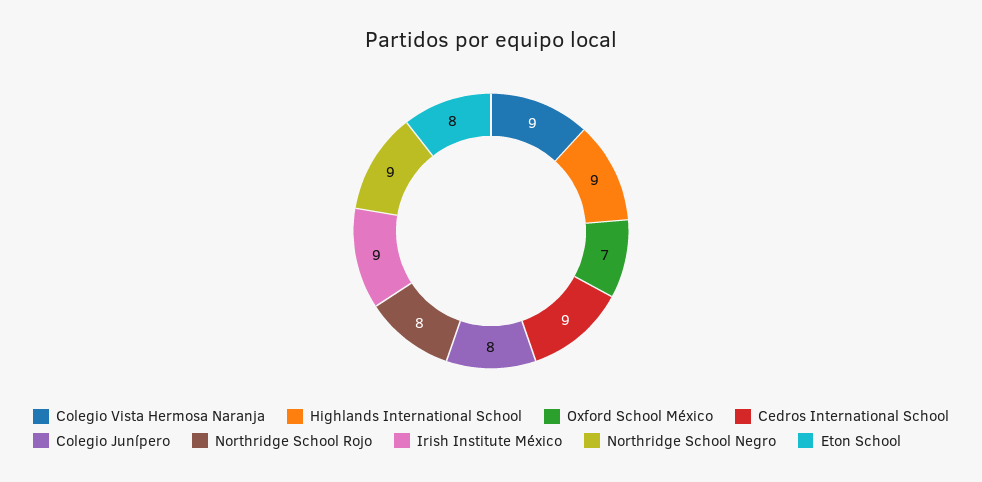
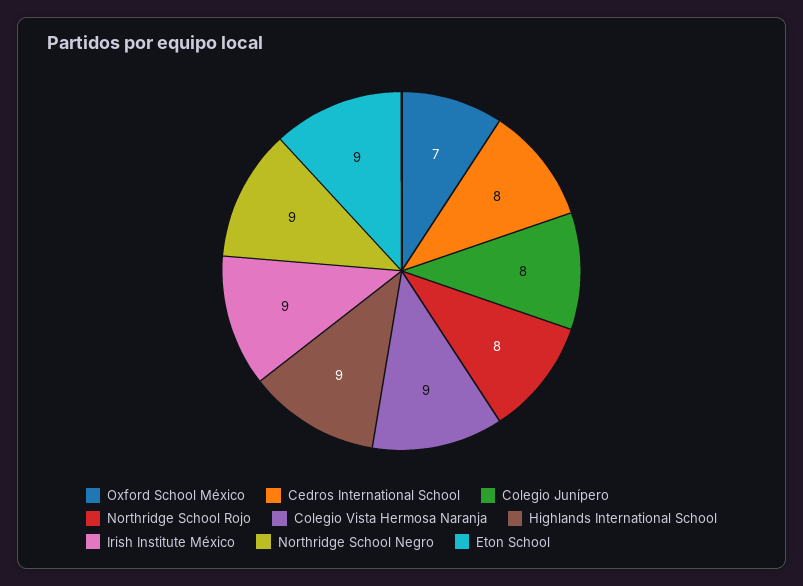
Cedros International School: 9 -> 8
Eton School: 8 -> 9

